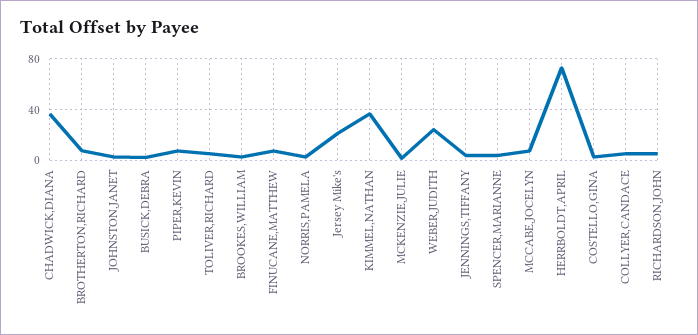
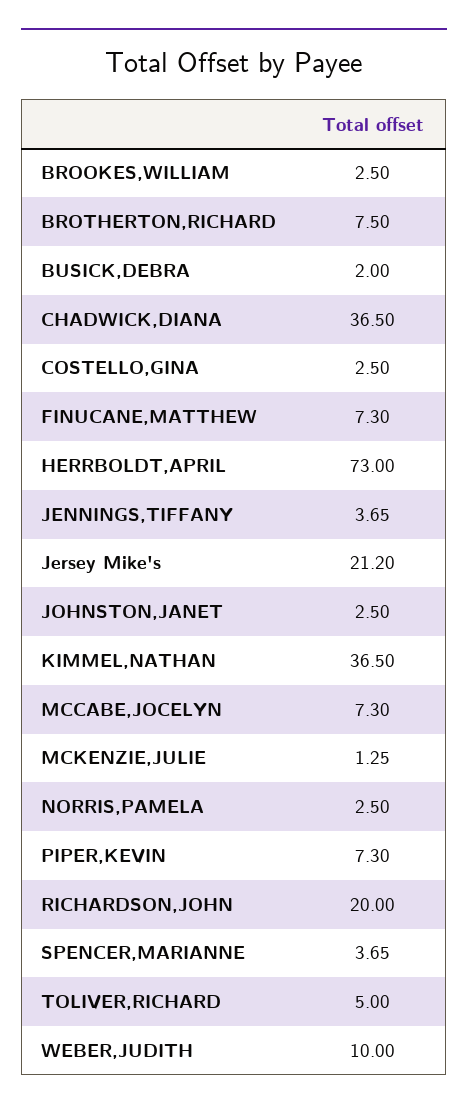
WEBER,JUDITH: 25 -> 10
COLLYER,CANDACE: 5 -> none
RICHARDSON,JOHN: 5 -> 20

